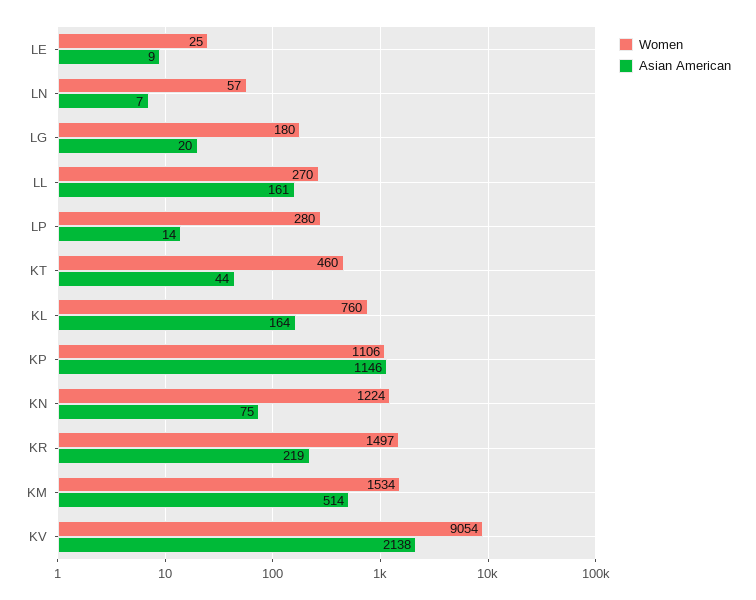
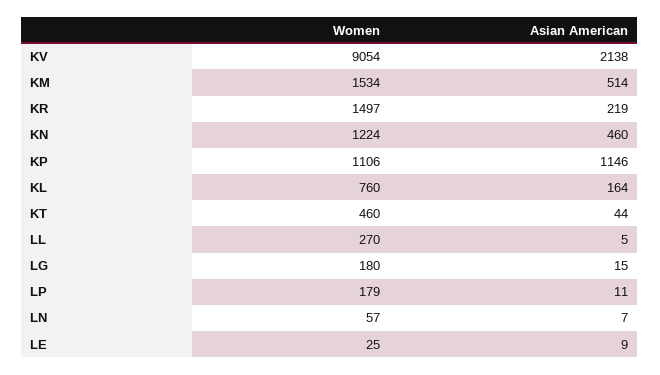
Asian American, LG: 20 -> 15
Asian American, LL: 161 -> 5
Women, LP: 280 -> 179
Asian American, LP: 14 -> 11
Asian American, KN: 75 -> 460

